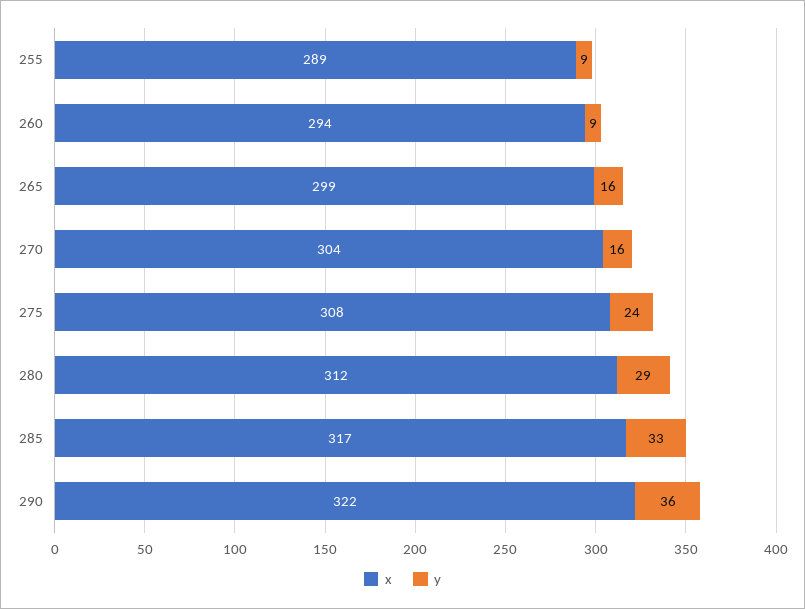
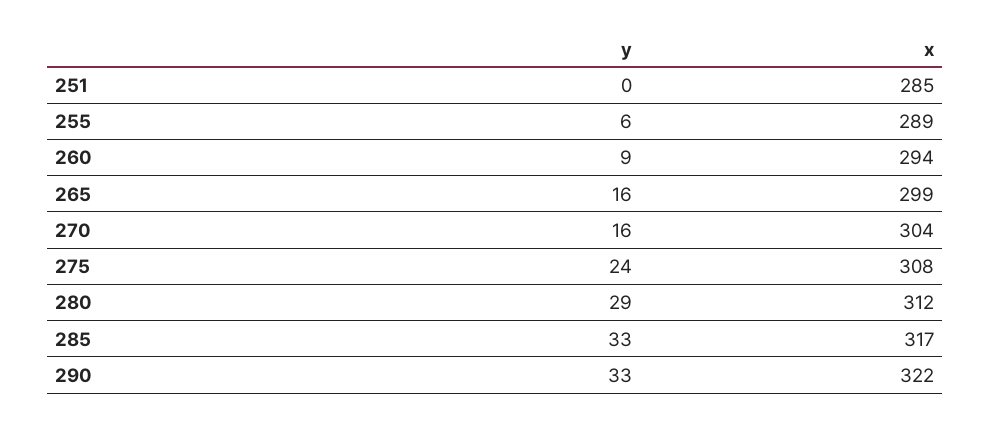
y, 255: 9 -> 6
y, 290: 36 -> 33
y, 251: none -> 0
x, 251: none -> 285

